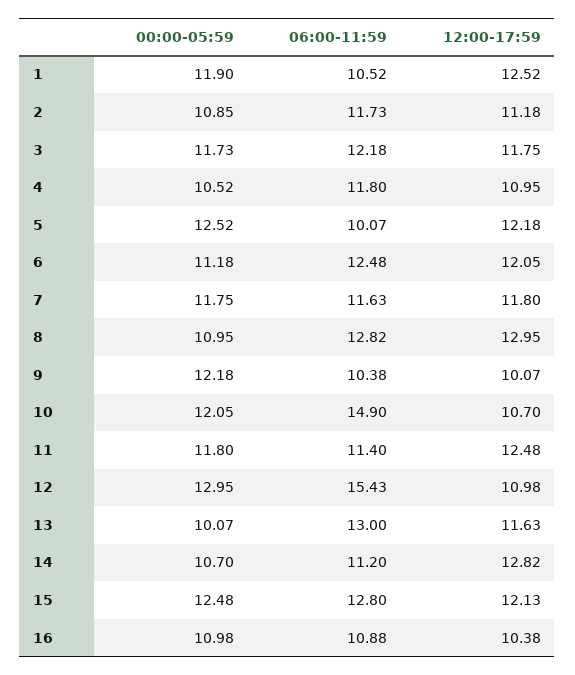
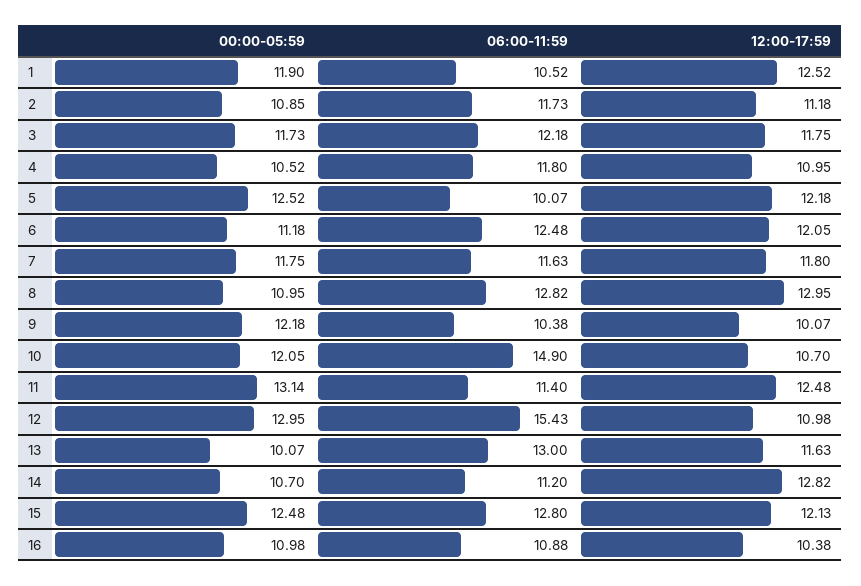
00:00-05:59, 11: 11.8 -> 13.14

